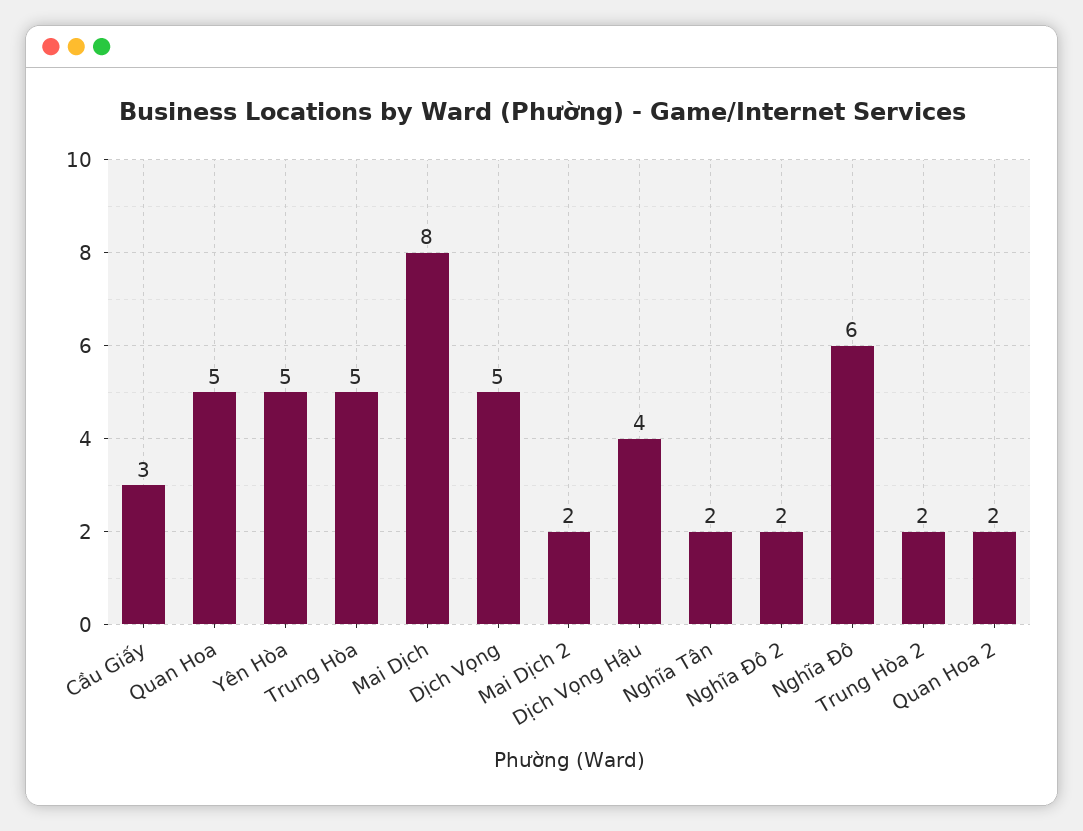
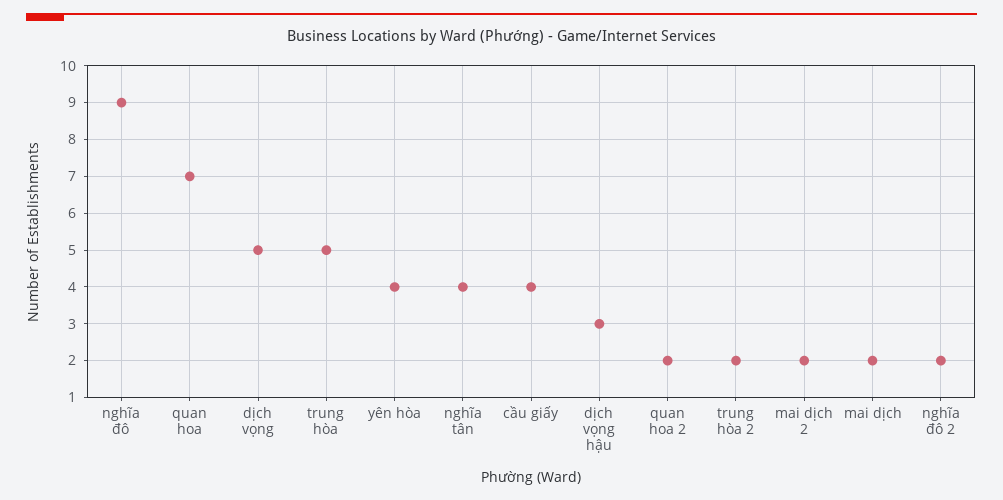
Cầu Giấy: 3 -> 4
Quan Hoa: 5 -> 7
Yên Hòa: 5 -> 4
Mai Dịch: 8 -> 2
Dịch Vọng Hậu: 4 -> 3
Nghĩa Tân: 2 -> 4
Nghĩa Đô: 6 -> 9

